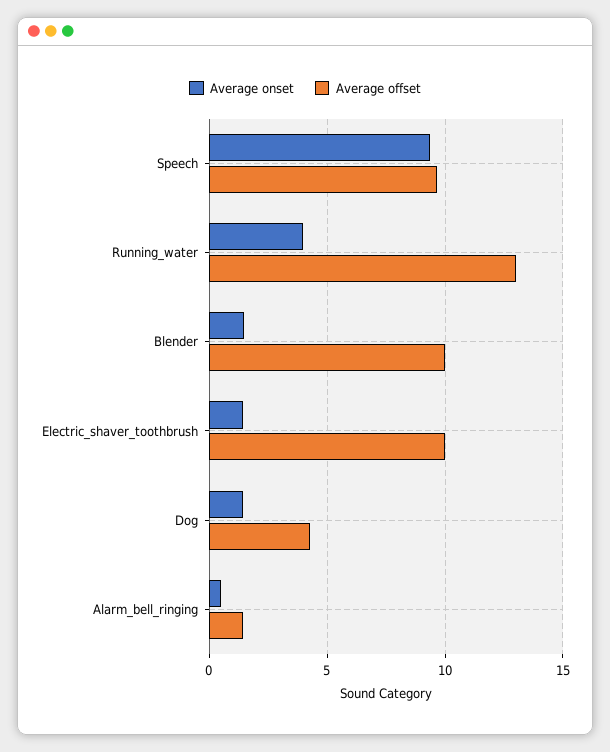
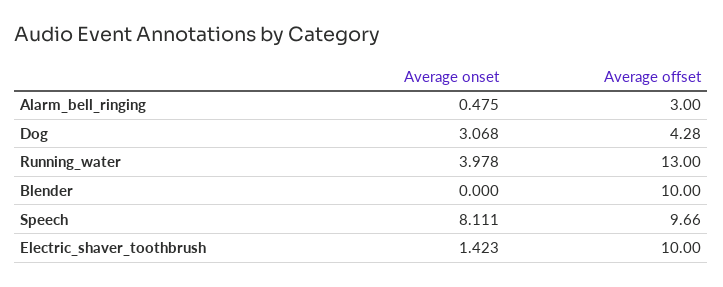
Average onset, Speech: 9.5 -> 8.111
Average onset, Blender: 1.5 -> 0
Average onset, Dog: 1.5 -> 3.068
Average offset, Alarm_bell_ringing: 1.5 -> 3

